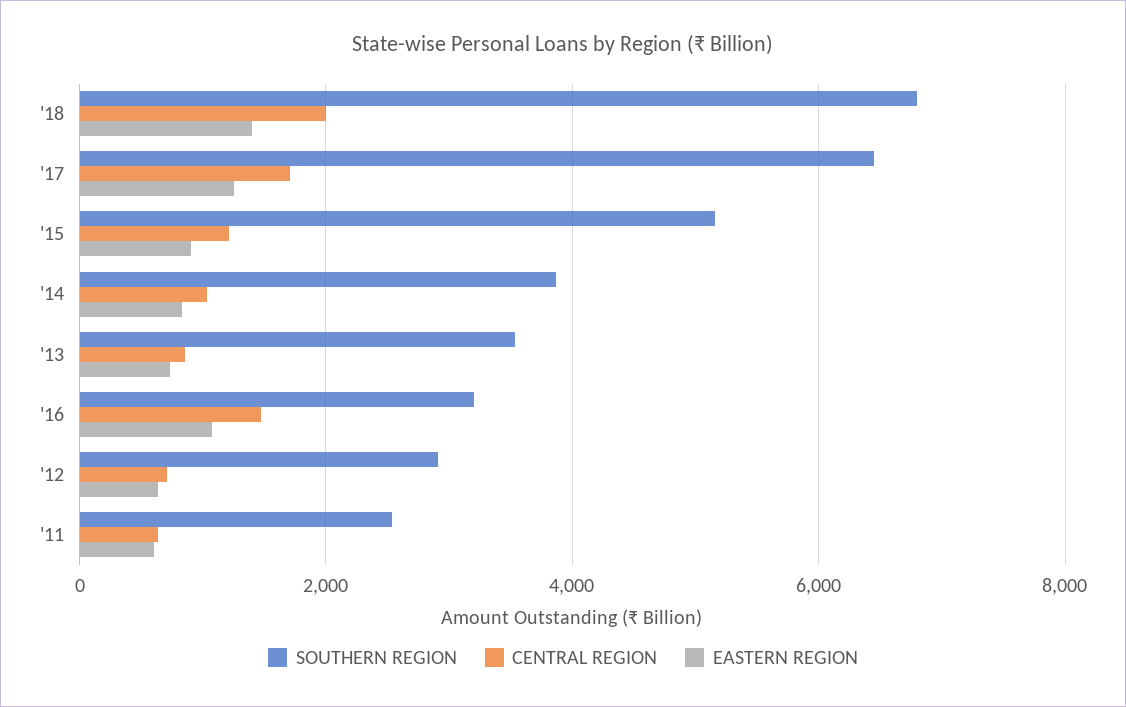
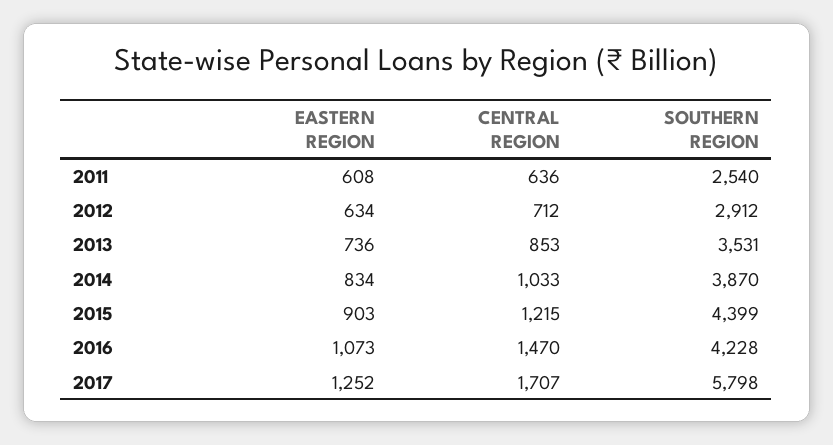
SOUTHERN REGION, '18: 6800 -> none
CENTRAL REGION, '18: 2000 -> none
EASTERN REGION, '18: 1400 -> none
SOUTHERN REGION, '17: 6400 -> 5798
SOUTHERN REGION, '15: 5200 -> 4399
SOUTHERN REGION, '16: 3200 -> 4228

